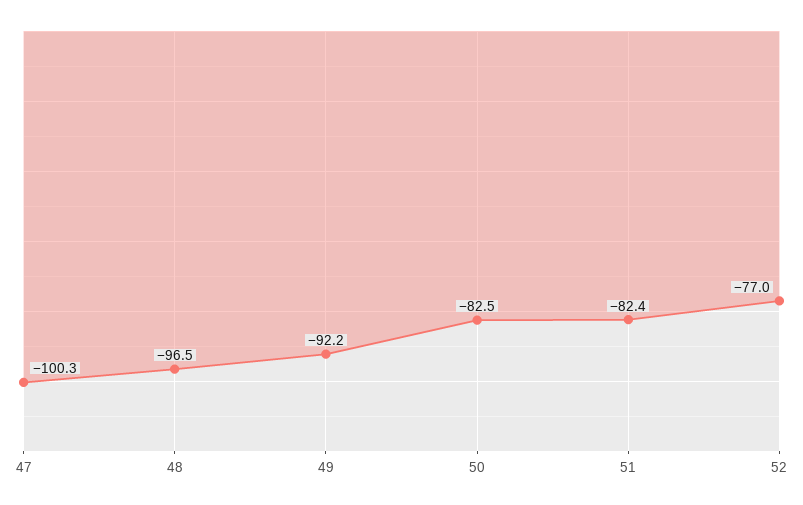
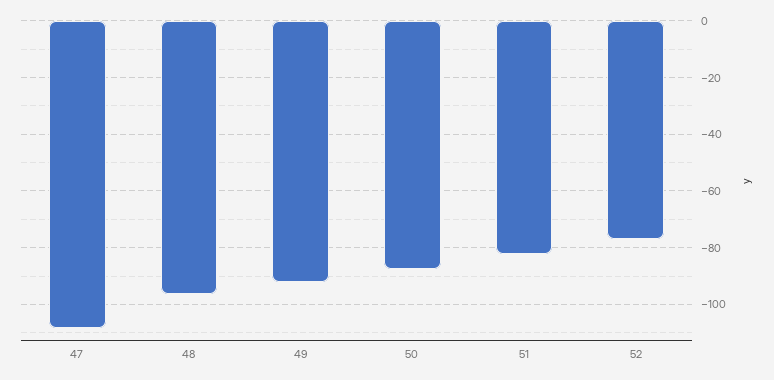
47: -100.3 -> -107.5
50: -82.5 -> -87.5

